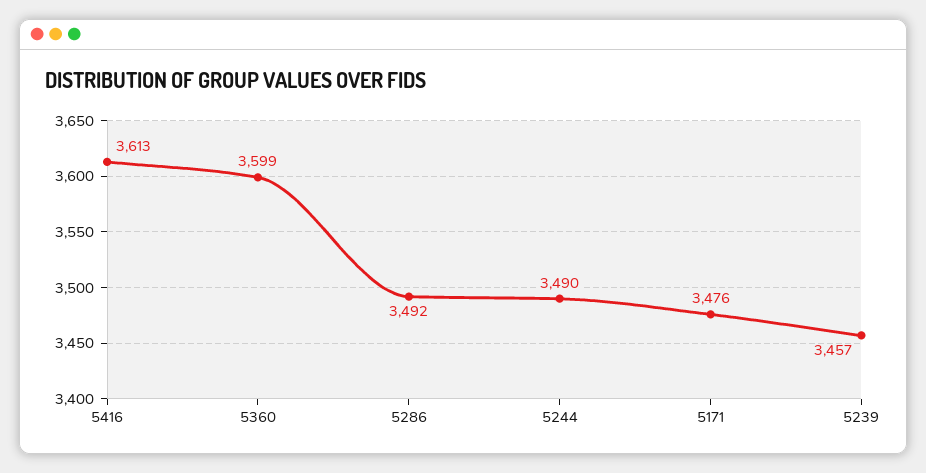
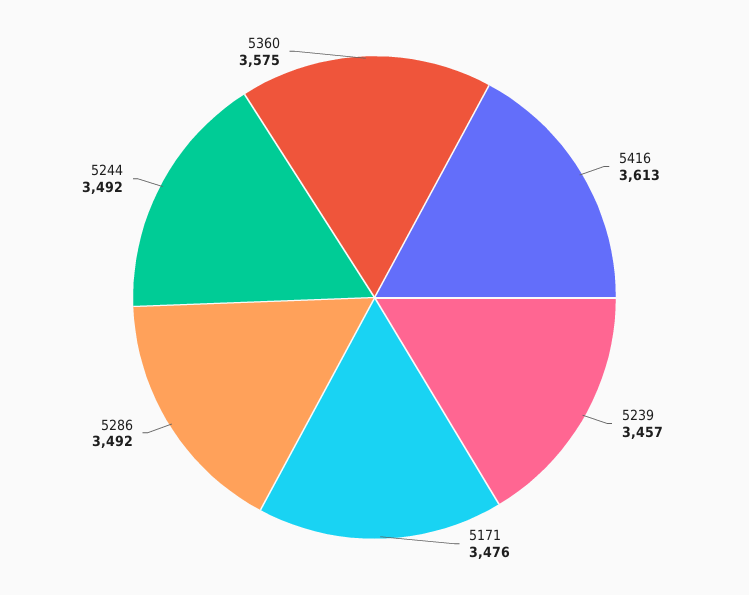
5360: 3599 -> 3575
5244: 3490 -> 3492

